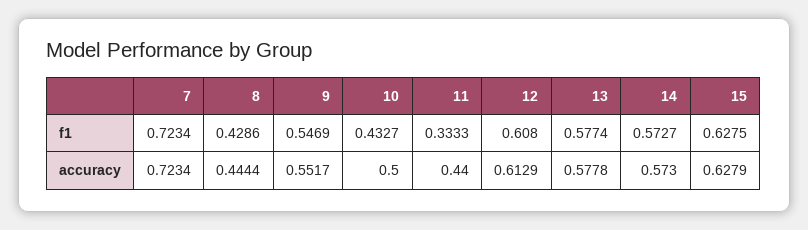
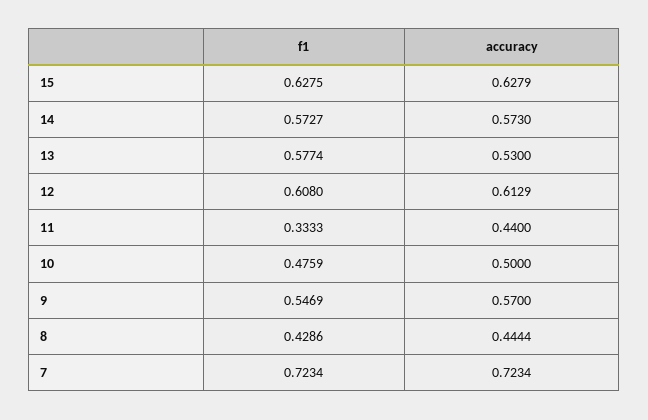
10, f1: 0.4327 -> 0.4759
9, accuracy: 0.5517 -> 0.57
13, accuracy: 0.5778 -> 0.53

